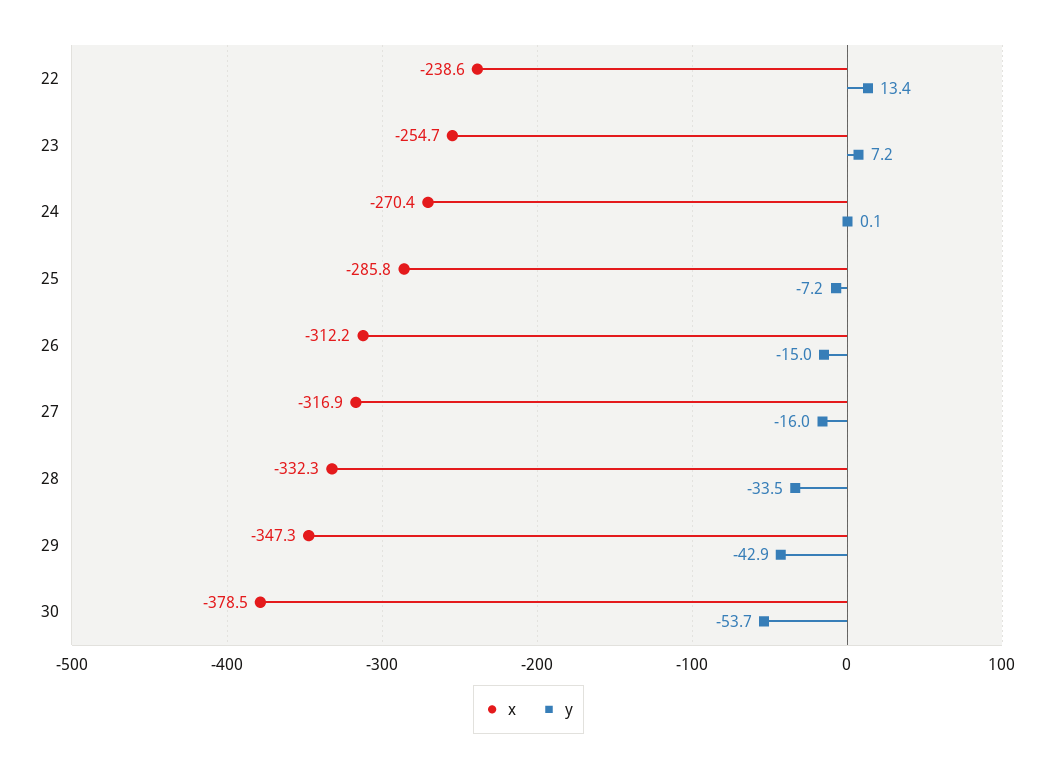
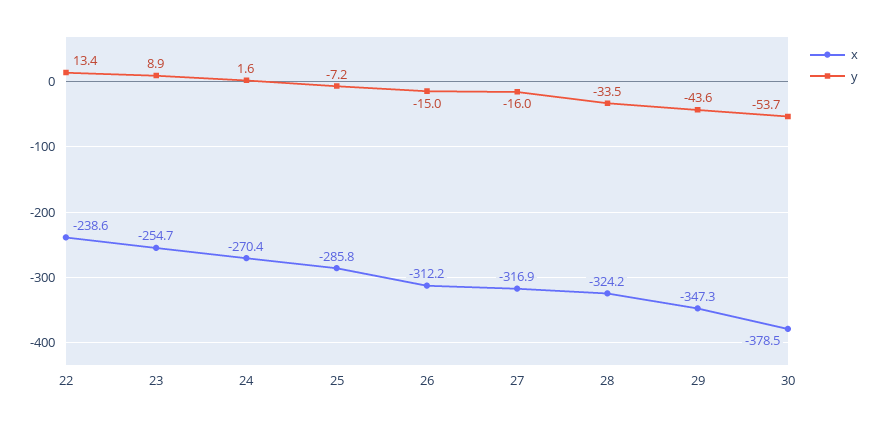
y, 23: 7.2 -> 8.9
y, 24: 0.1 -> 1.6
x, 28: -332.3 -> -324.2
y, 29: -42.9 -> -43.6

